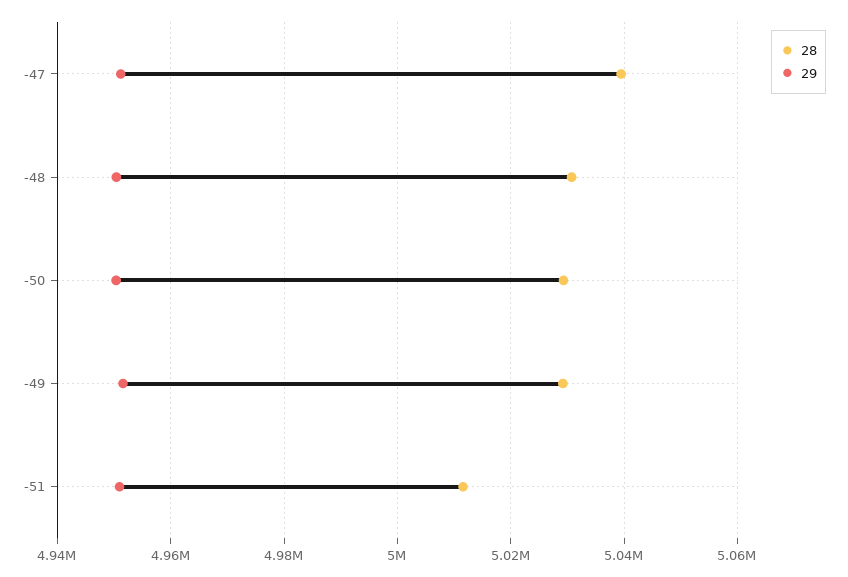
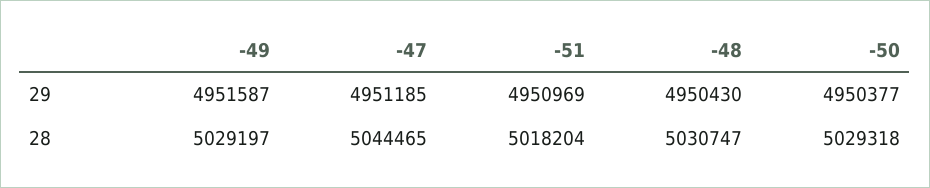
28, -47: 5040000 -> 5044465
28, -51: 5012000 -> 5018204

